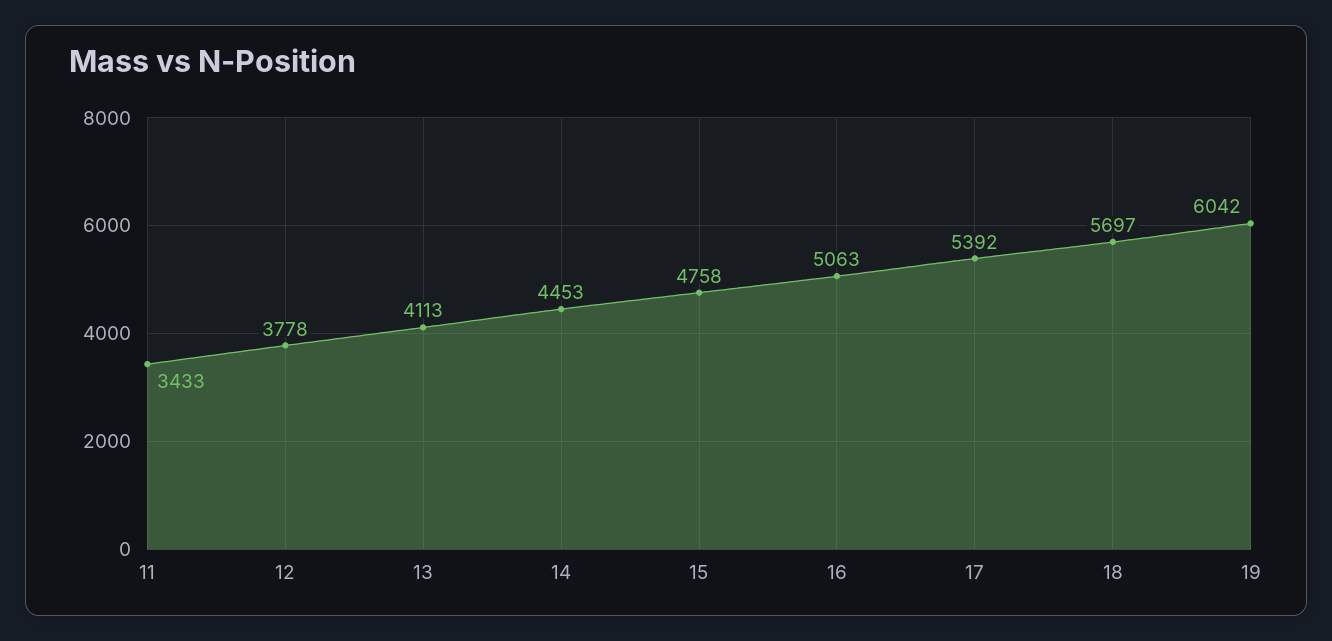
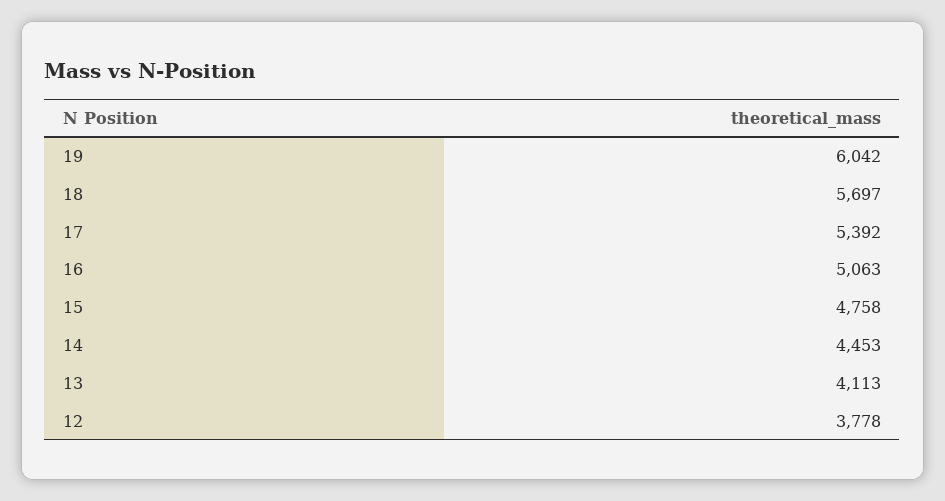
11: 3433 -> none

